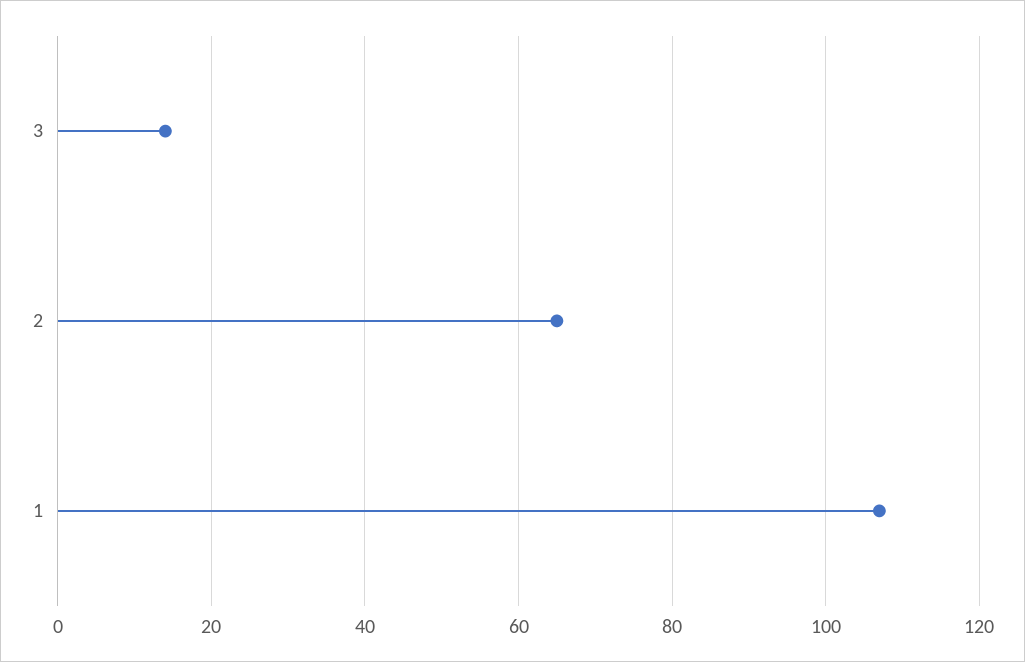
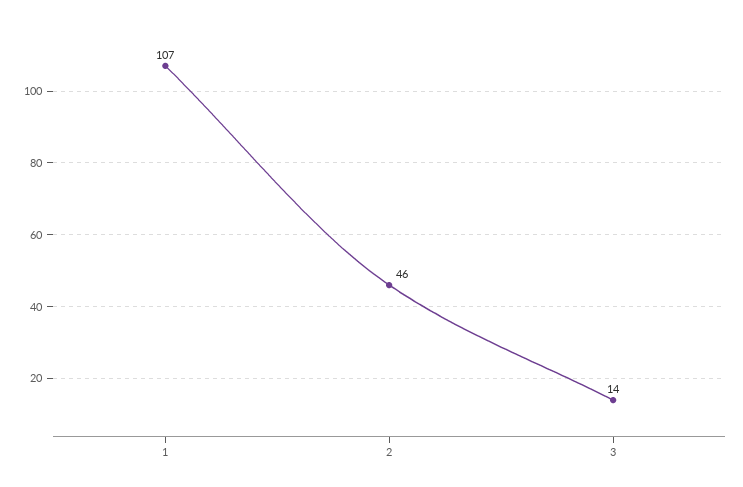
2: 65 -> 46

